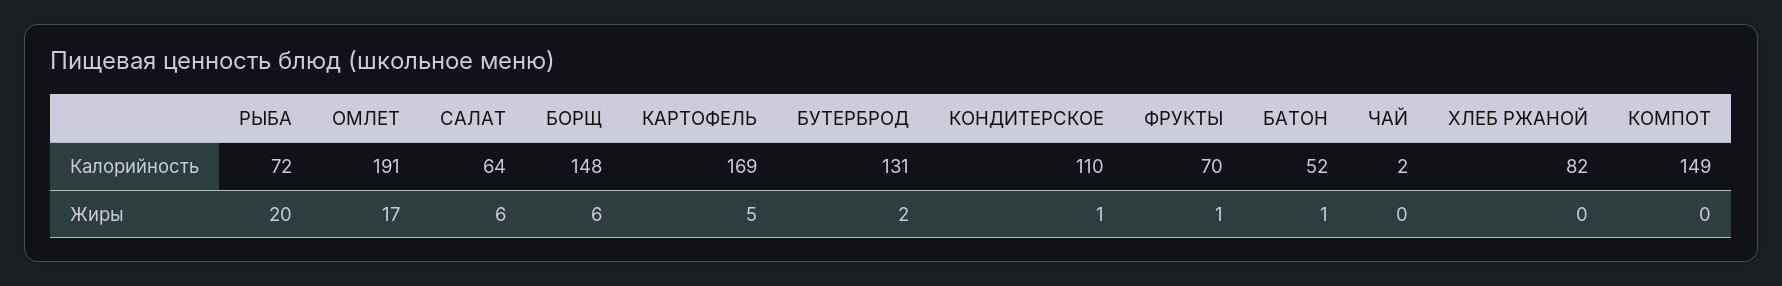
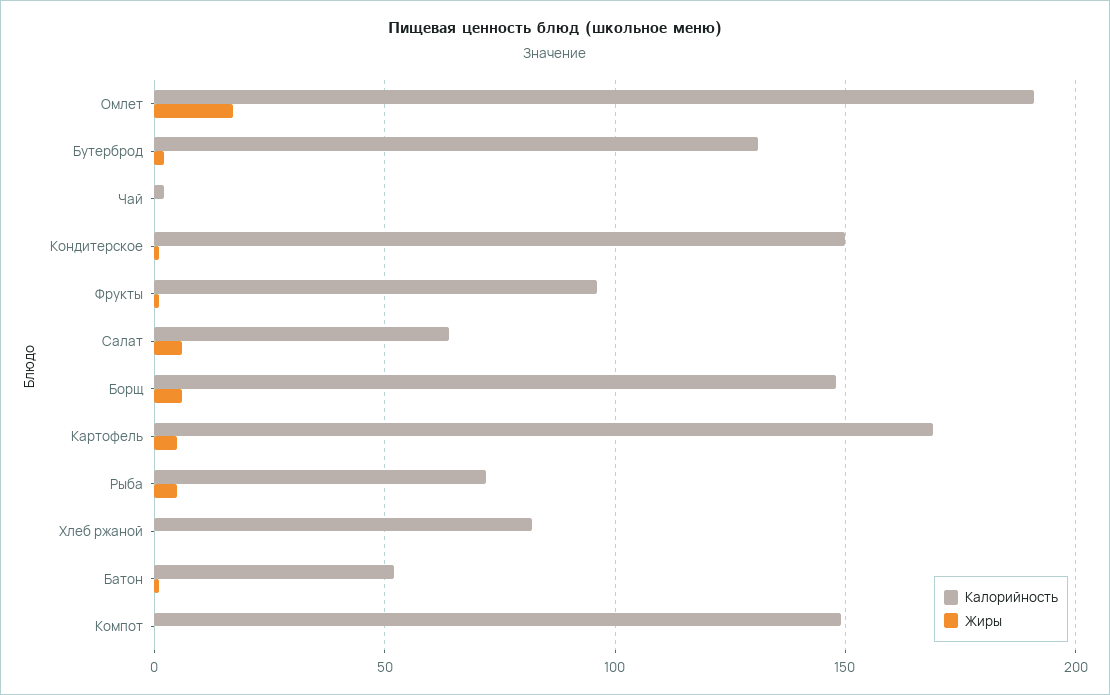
Калорийность, КОНДИТЕРСКОЕ: 110 -> 150
Калорийность, ФРУКТЫ: 70 -> 95
Жиры, РЫБА: 20 -> 5

